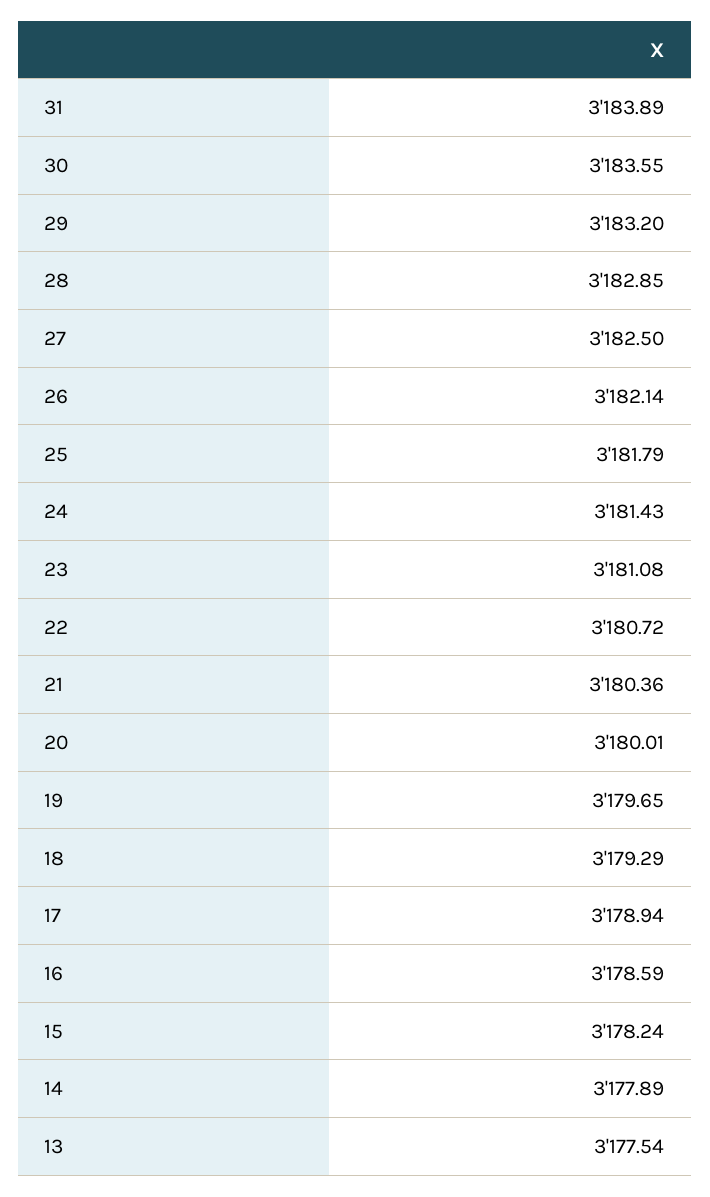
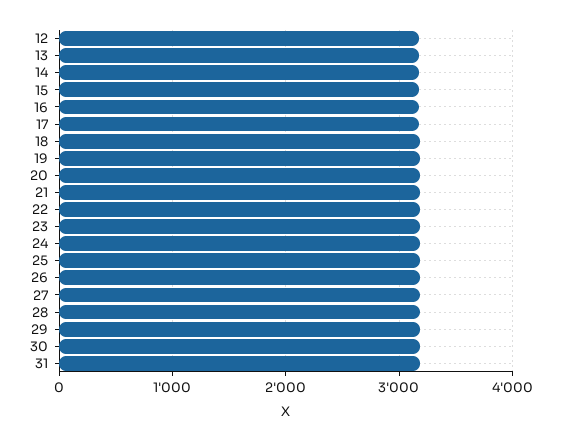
12: none -> 3200

